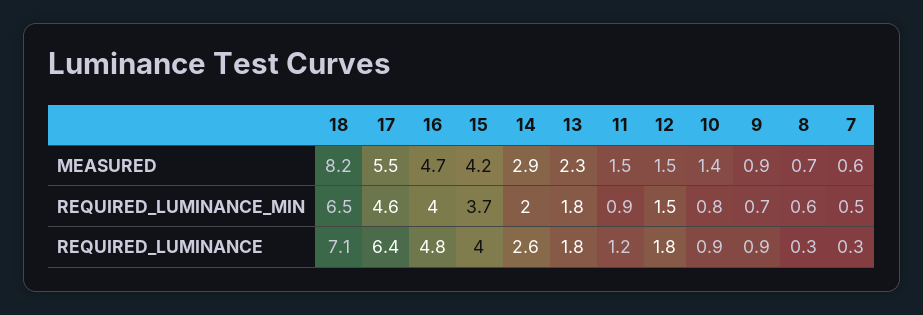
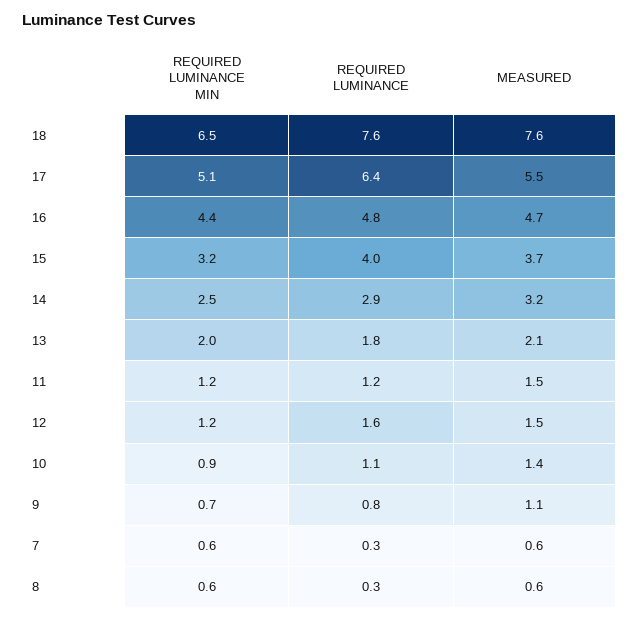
18, MEASURED: 8.2 -> 7.6
15, MEASURED: 4.2 -> 3.7
14, MEASURED: 2.9 -> 3.2
13, MEASURED: 2.3 -> 2.1
9, MEASURED: 0.9 -> 1.1
8, MEASURED: 0.7 -> 0.6
17, REQUIRED_LUMINANCE_MIN: 4.6 -> 5.1
16, REQUIRED_LUMINANCE_MIN: 4 -> 4.4
15, REQUIRED_LUMINANCE_MIN: 3.7 -> 3.2
14, REQUIRED_LUMINANCE_MIN: 2 -> 2.5
13, REQUIRED_LUMINANCE_MIN: 1.8 -> 2
11, REQUIRED_LUMINANCE_MIN: 0.9 -> 1.2
12, REQUIRED_LUMINANCE_MIN: 1.5 -> 1.2
10, REQUIRED_LUMINANCE_MIN: 0.8 -> 0.9
7, REQUIRED_LUMINANCE_MIN: 0.5 -> 0.6
18, REQUIRED_LUMINANCE: 7.1 -> 7.6
14, REQUIRED_LUMINANCE: 2.6 -> 2.9
12, REQUIRED_LUMINANCE: 1.8 -> 1.6
10, REQUIRED_LUMINANCE: 0.9 -> 1.1
9, REQUIRED_LUMINANCE: 0.9 -> 0.8

